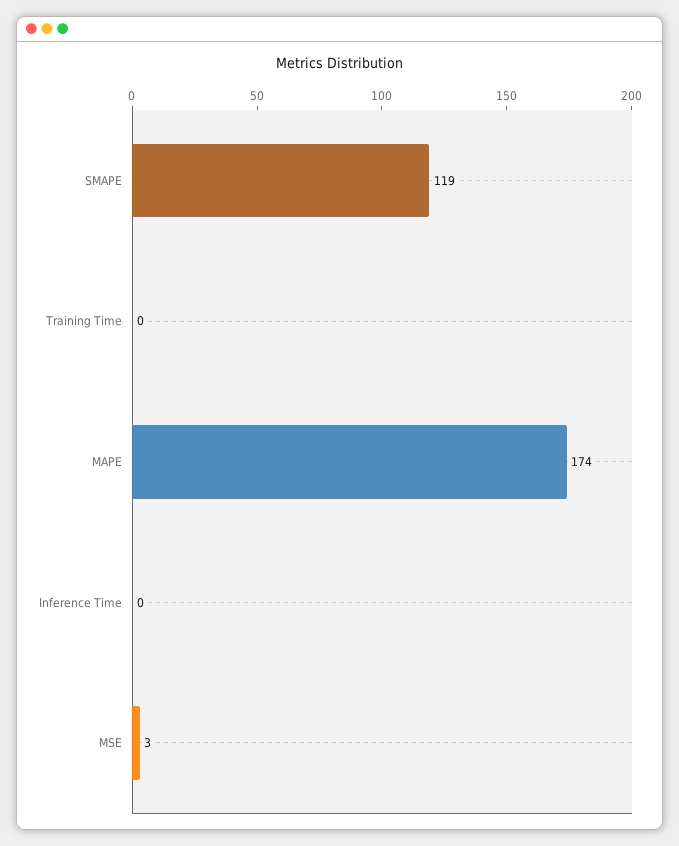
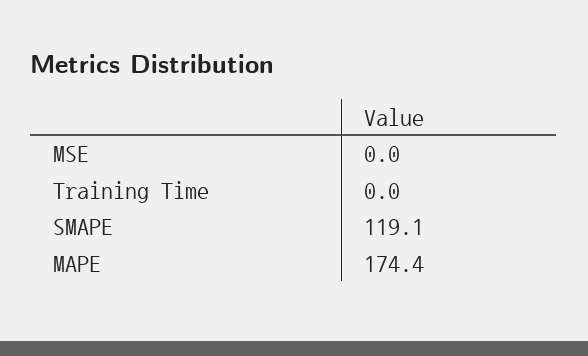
Inference Time: 0 -> none
MSE: 3 -> 0

